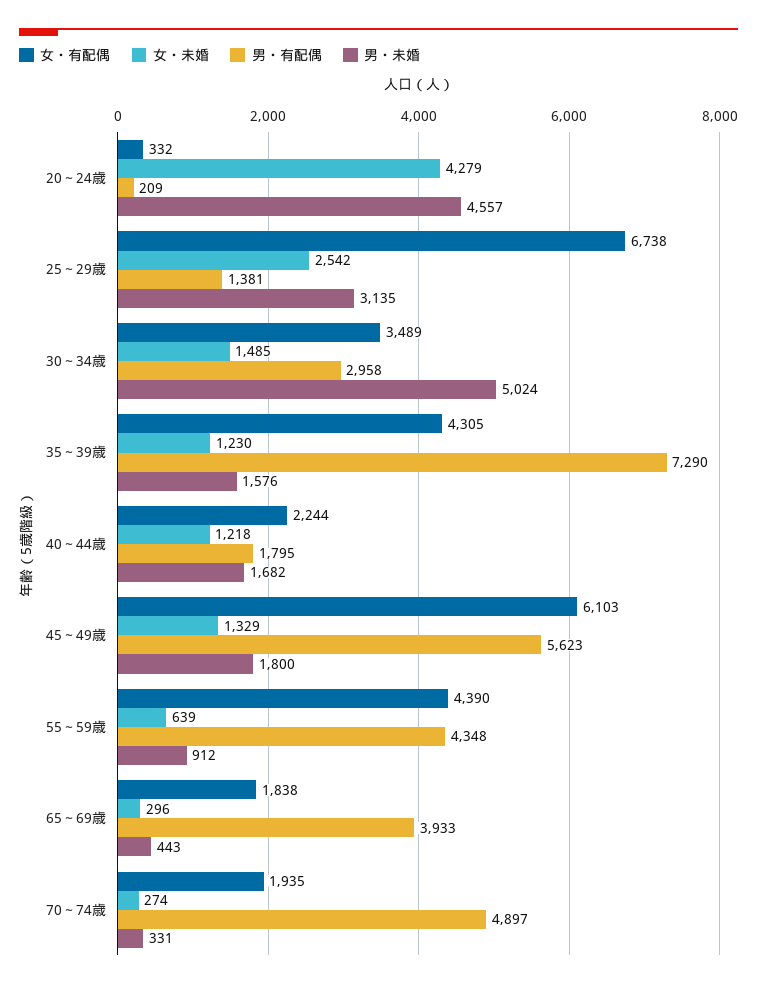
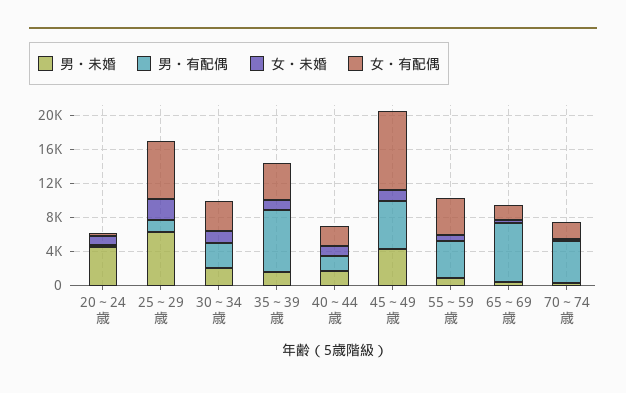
女・未婚, 20～24歳: 4279 -> 1000
男・未婚, 25～29歳: 3135 -> 6000
男・未婚, 30～34歳: 5024 -> 2000
女・有配偶, 45～49歳: 6103 -> 9000
男・未婚, 45～49歳: 1800 -> 4000
男・有配偶, 65～69歳: 3933 -> 7000

